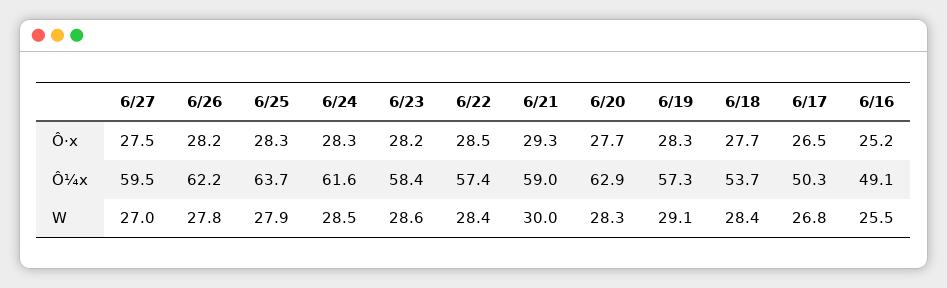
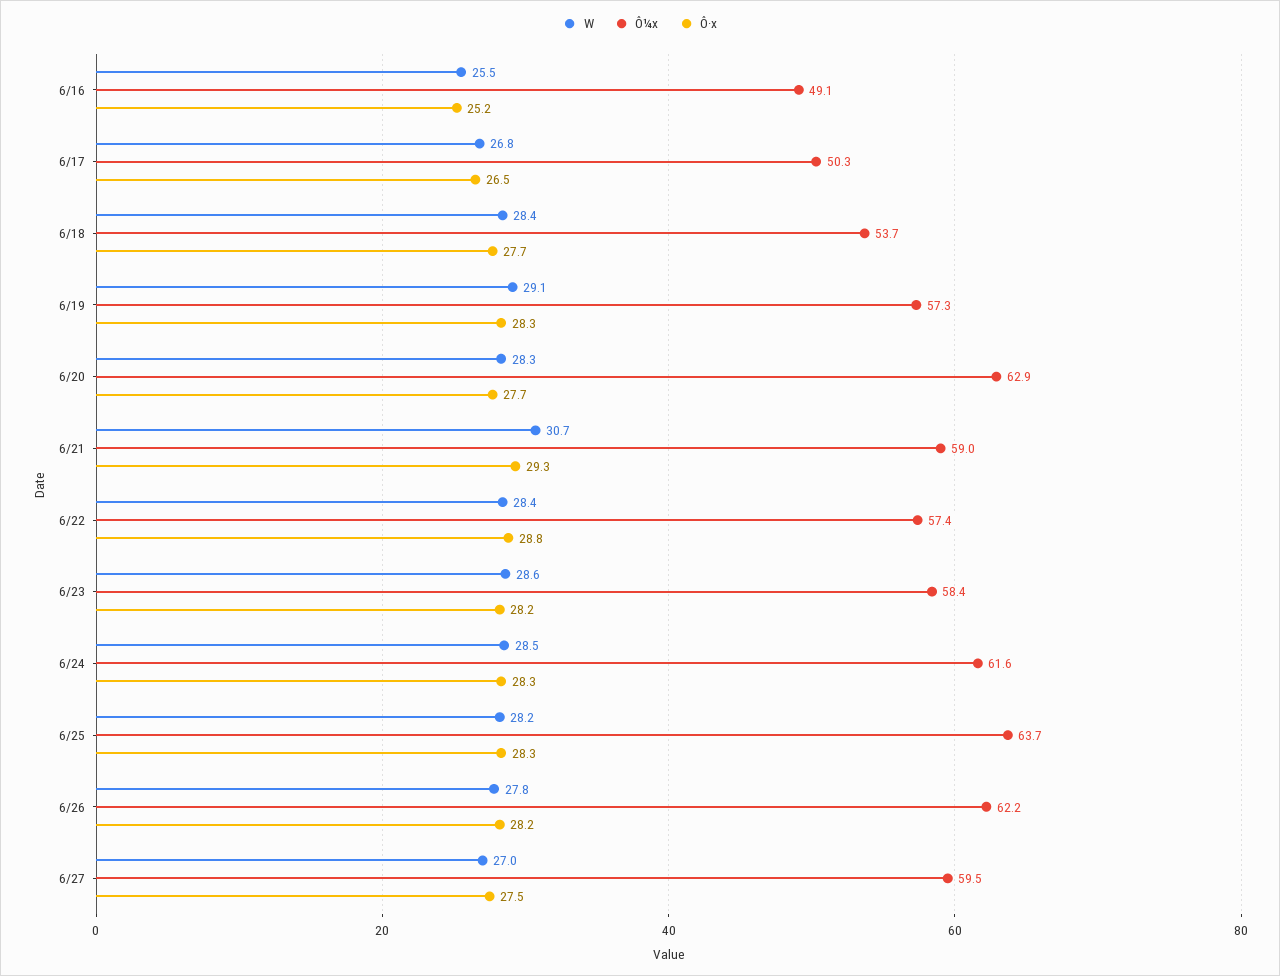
Ô·x, 6/22: 28.5 -> 28.8
W, 6/25: 27.9 -> 28.2
W, 6/21: 30 -> 30.7

